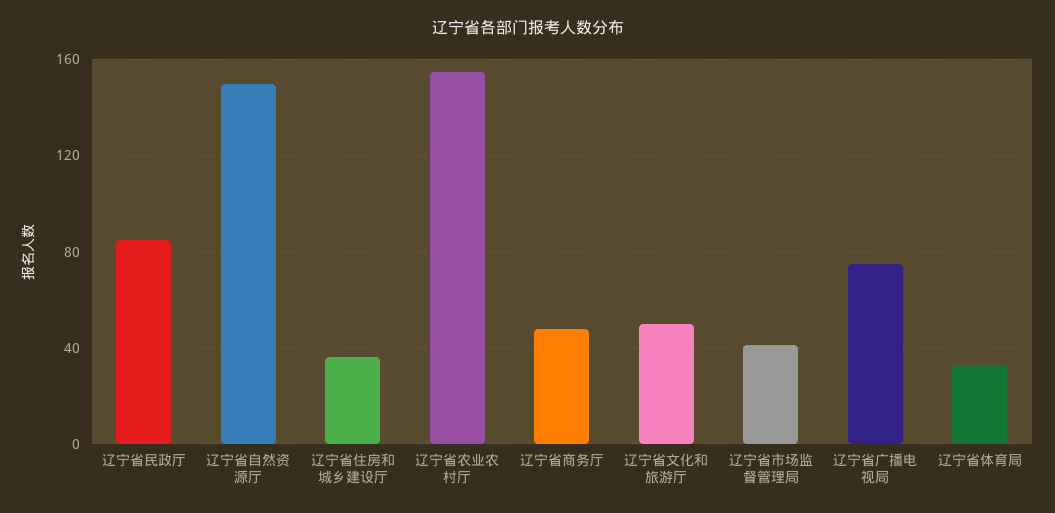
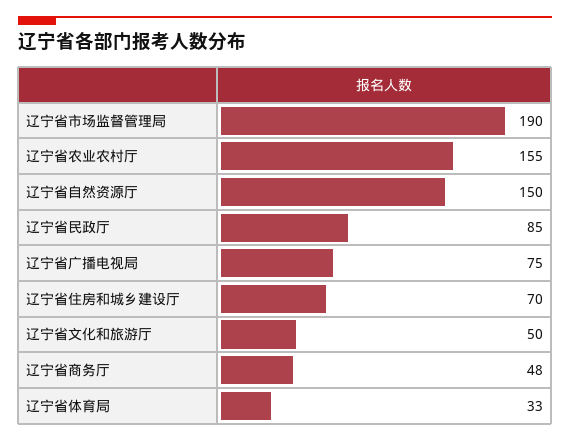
辽宁省住房和城乡建设厅: 35 -> 70
辽宁省市场监督管理局: 40 -> 190

